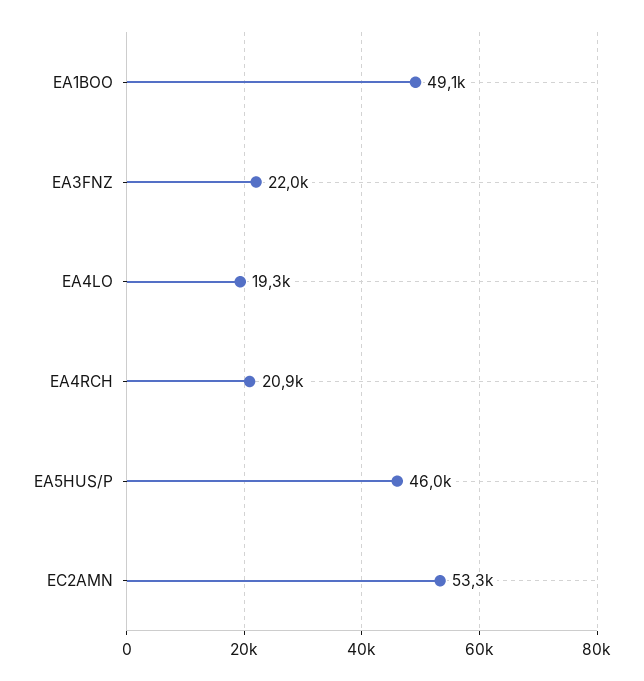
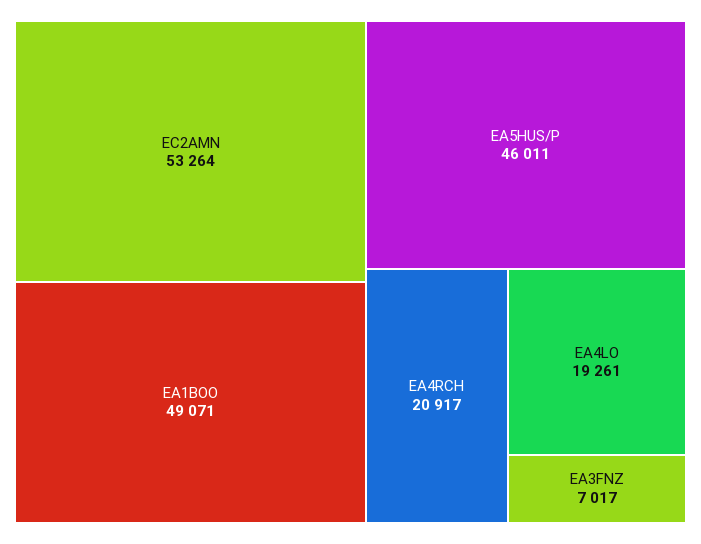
EA3FNZ: 22000 -> 7017

